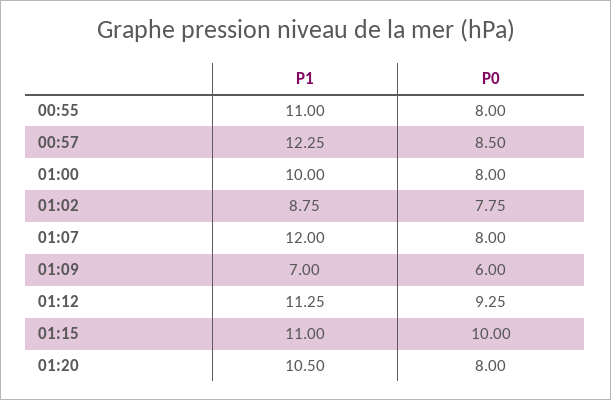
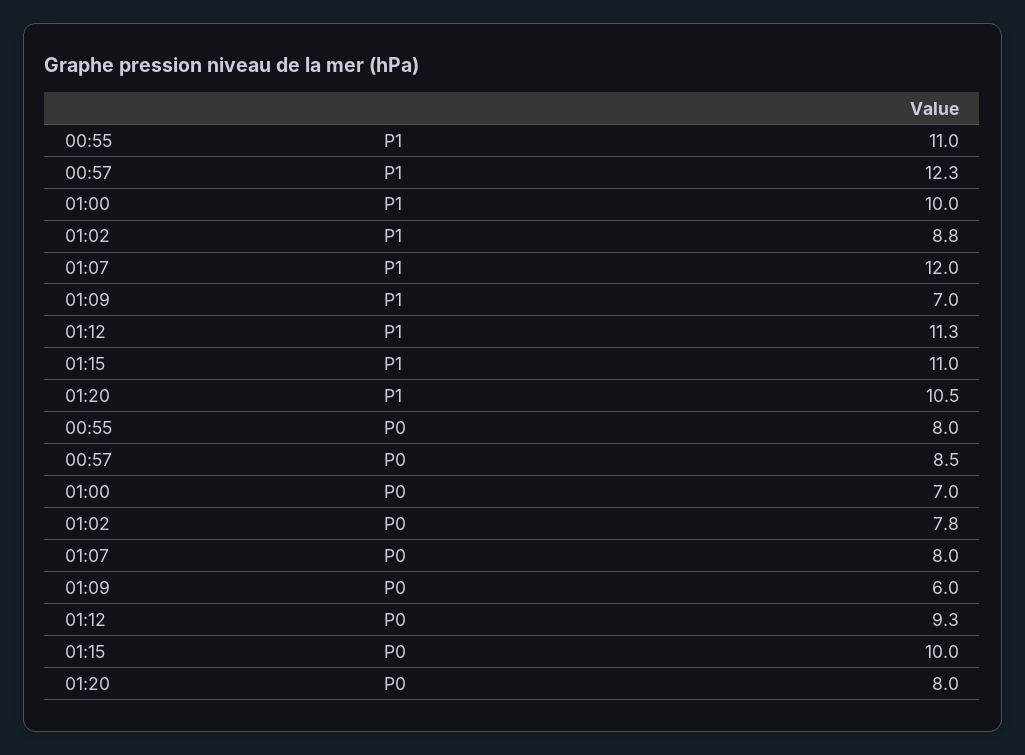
P0, 01:00: 8 -> 7

